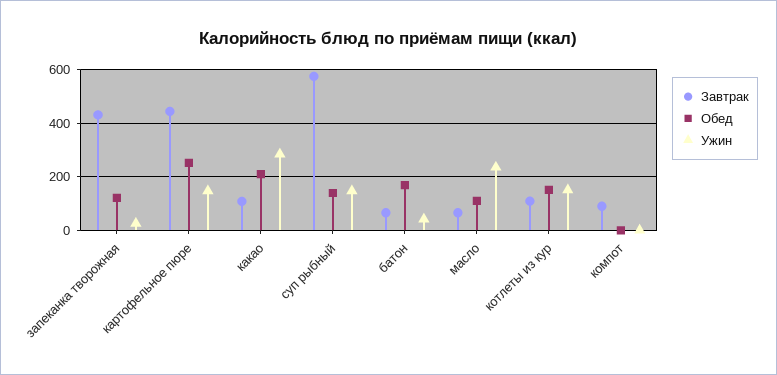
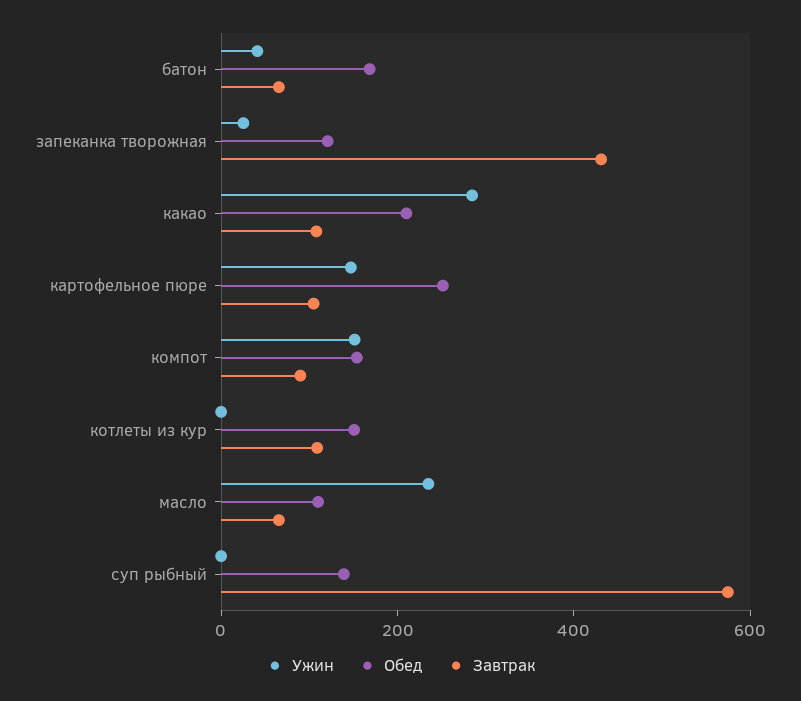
Завтрак, картофельное пюре: 450 -> 100
Ужин, суп рыбный: 150 -> 0
Ужин, котлеты из кур: 150 -> 0
Обед, компот: 0 -> 150
Ужин, компот: 0 -> 150

